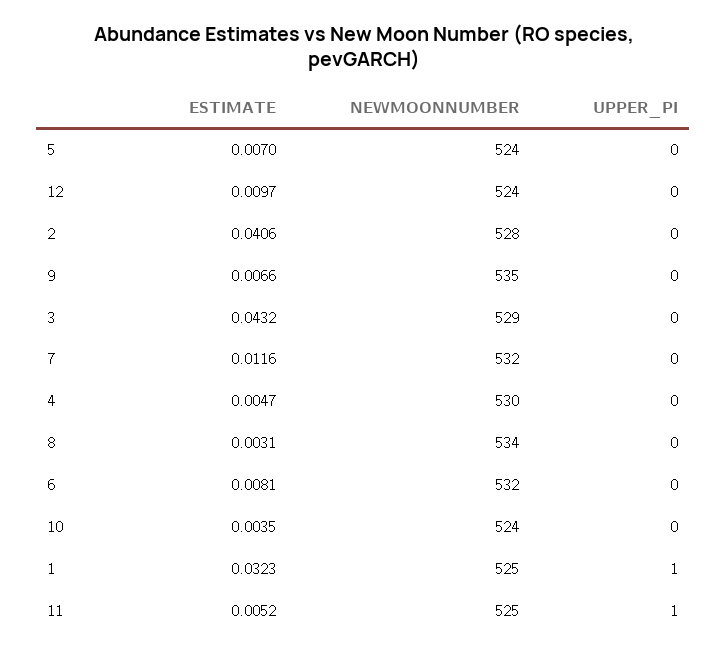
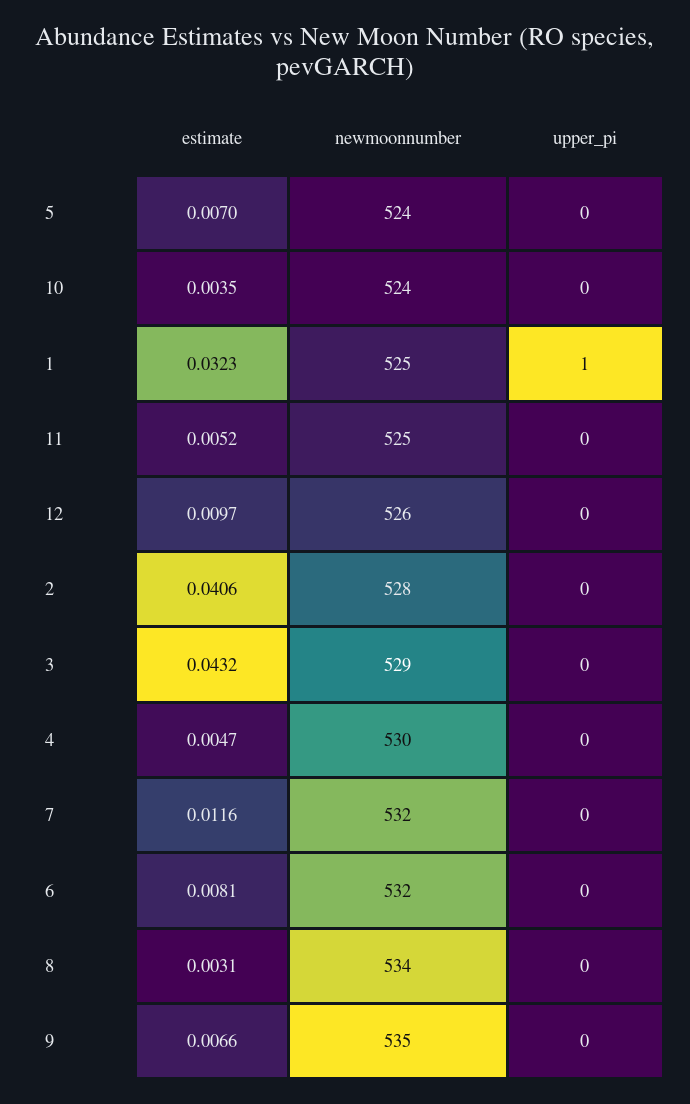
NEWMOONNUMBER, 12: 524 -> 526
UPPER_PI, 11: 1 -> 0

